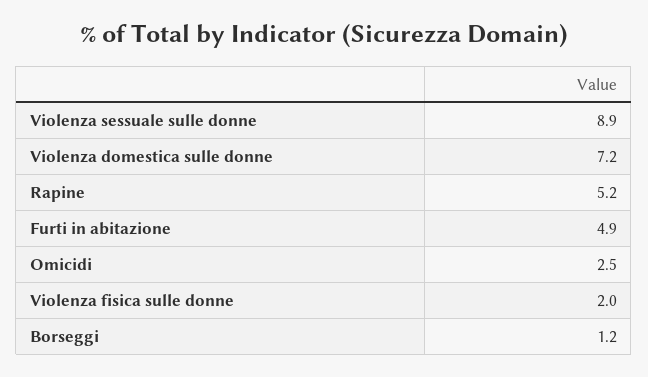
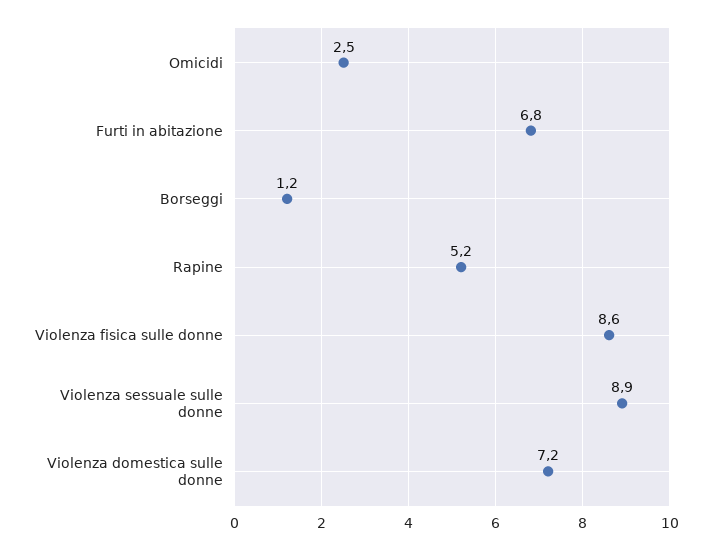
Furti in abitazione: 4.9 -> 6.8
Violenza fisica sulle donne: 2 -> 8.6

